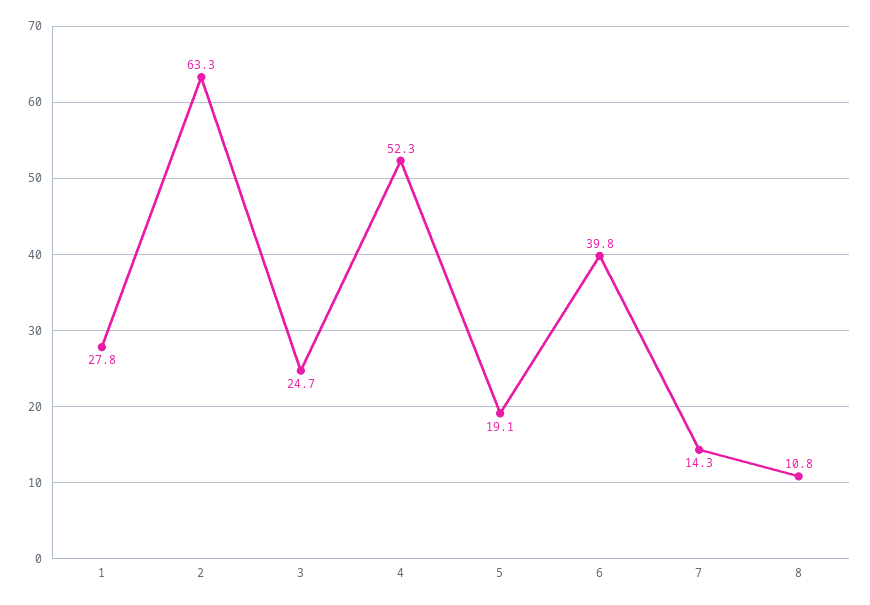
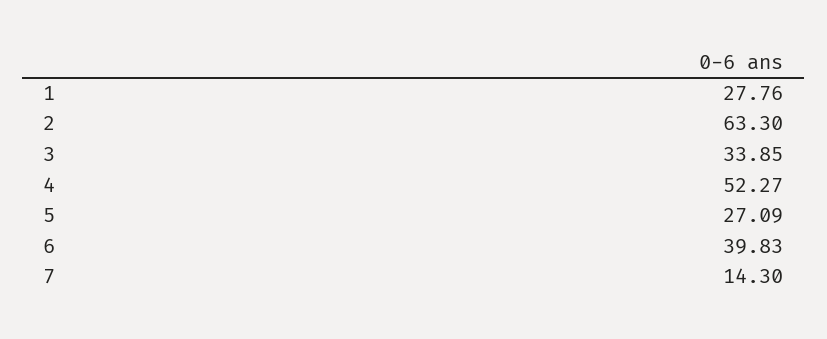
3: 24.7 -> 33.85
5: 19.1 -> 27.09
8: 10.8 -> none

